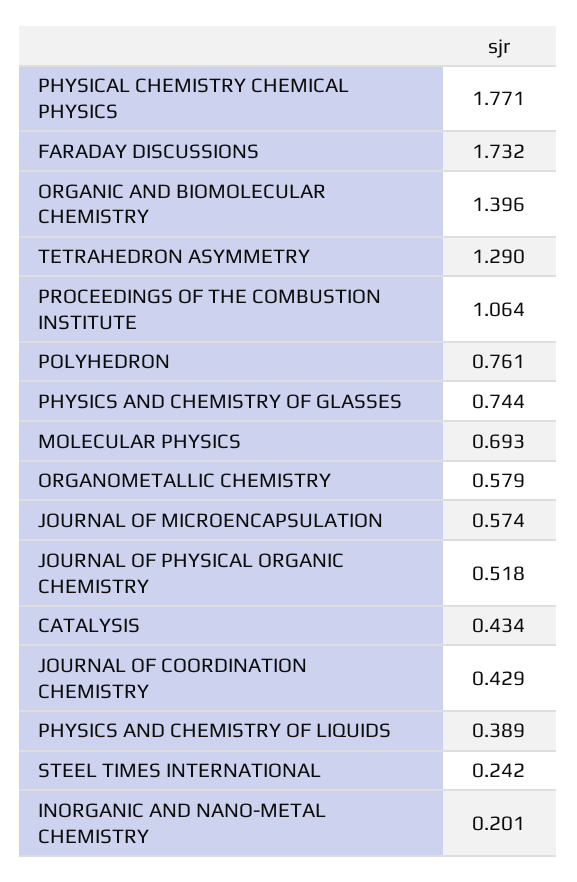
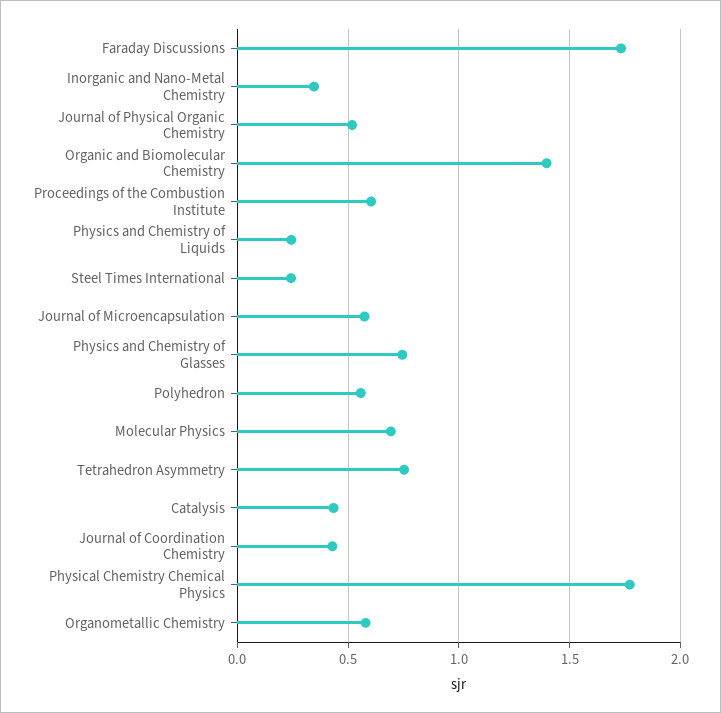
TETRAHEDRON ASYMMETRY: 1.29 -> 0.75
PROCEEDINGS OF THE COMBUSTION INSTITUTE: 1.064 -> 0.6
POLYHEDRON: 0.761 -> 0.55
PHYSICS AND CHEMISTRY OF LIQUIDS: 0.389 -> 0.25
INORGANIC AND NANO-METAL CHEMISTRY: 0.201 -> 0.35

